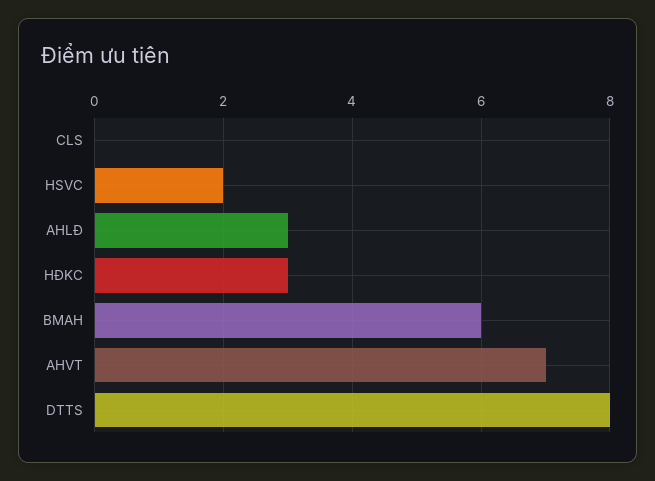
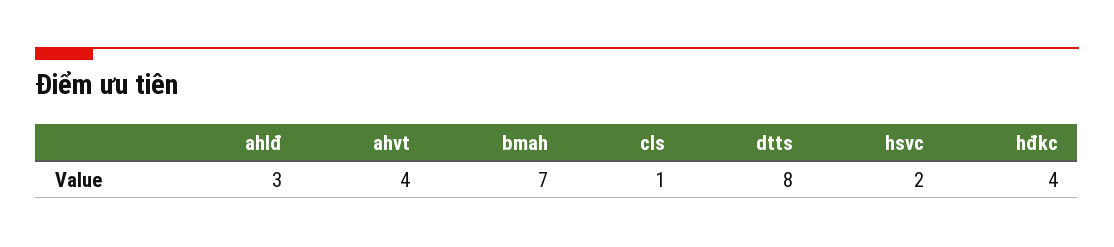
CLS: 0 -> 1
HĐKC: 3 -> 4
BMAH: 6 -> 7
AHVT: 7 -> 4

